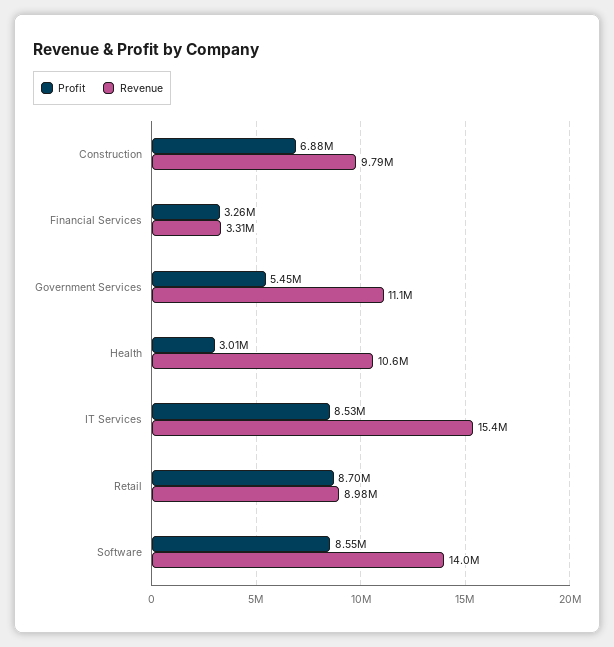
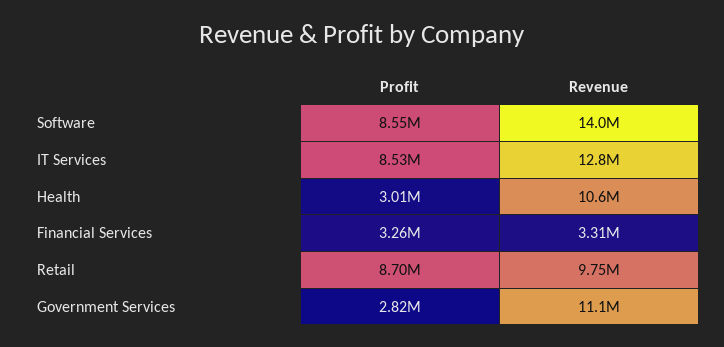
Profit, Construction: 6880000 -> none
Revenue, Construction: 9790000 -> none
Profit, Government Services: 5450000 -> 2820000
Revenue, IT Services: 15400000 -> 12800000
Revenue, Retail: 8980000 -> 9750000

